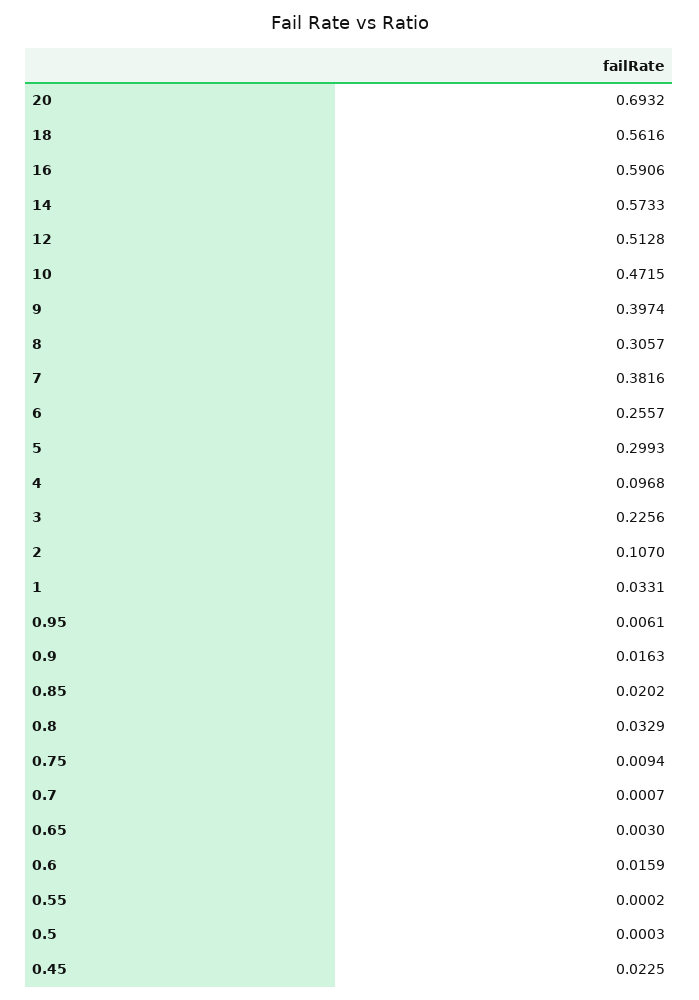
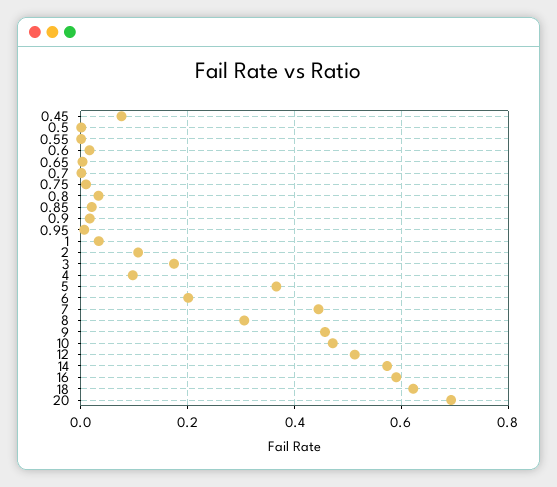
18: 0.5616 -> 0.62
9: 0.3974 -> 0.46
7: 0.3816 -> 0.44
6: 0.2557 -> 0.2
5: 0.2993 -> 0.36
3: 0.2256 -> 0.18
0.45: 0.0225 -> 0.08

